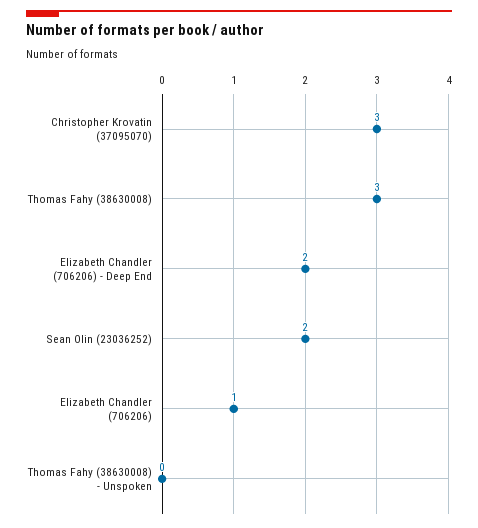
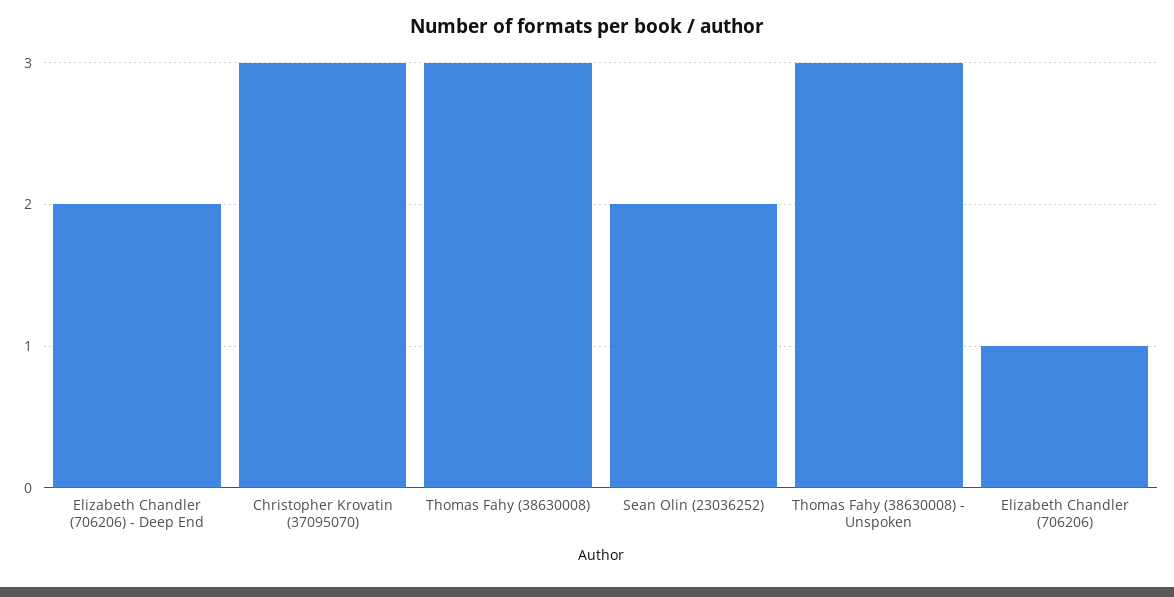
Thomas Fahy (38630008) - Unspoken: 0 -> 3

